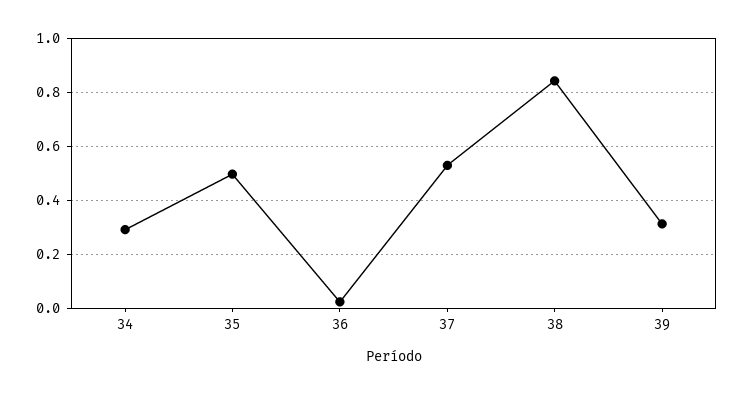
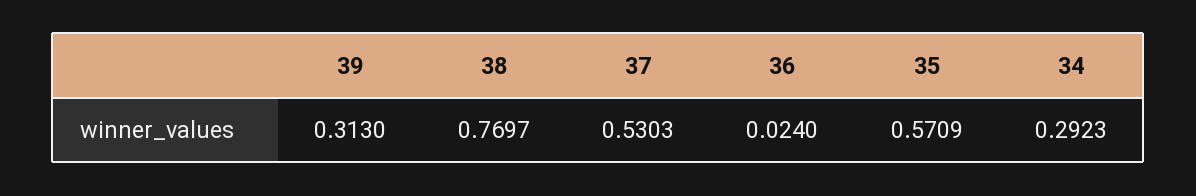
35: 0.5 -> 0.5709
38: 0.85 -> 0.7697

